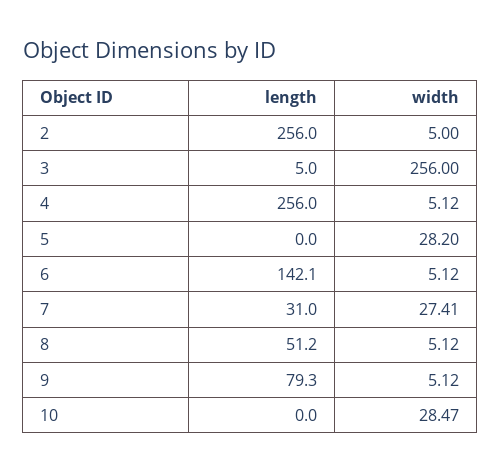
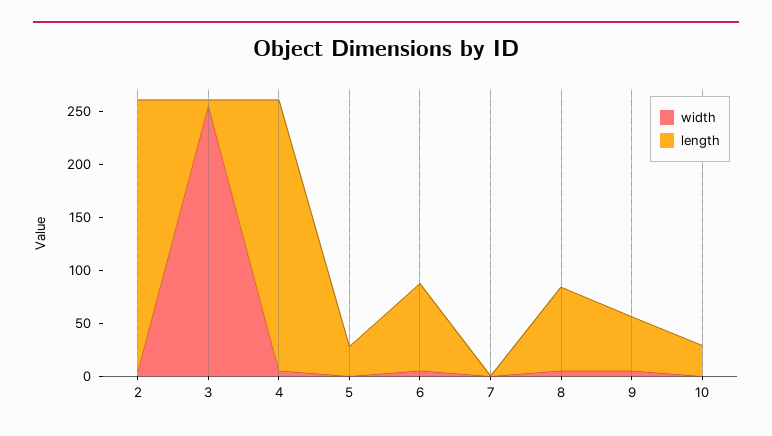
length, 5: 0 -> 30
width, 5: 28.2 -> 0
length, 6: 142.1 -> 80
length, 7: 31 -> 0
width, 7: 27.41 -> 0
length, 8: 51.2 -> 80
length, 9: 79.3 -> 50
length, 10: 0 -> 30
width, 10: 28.47 -> 0

